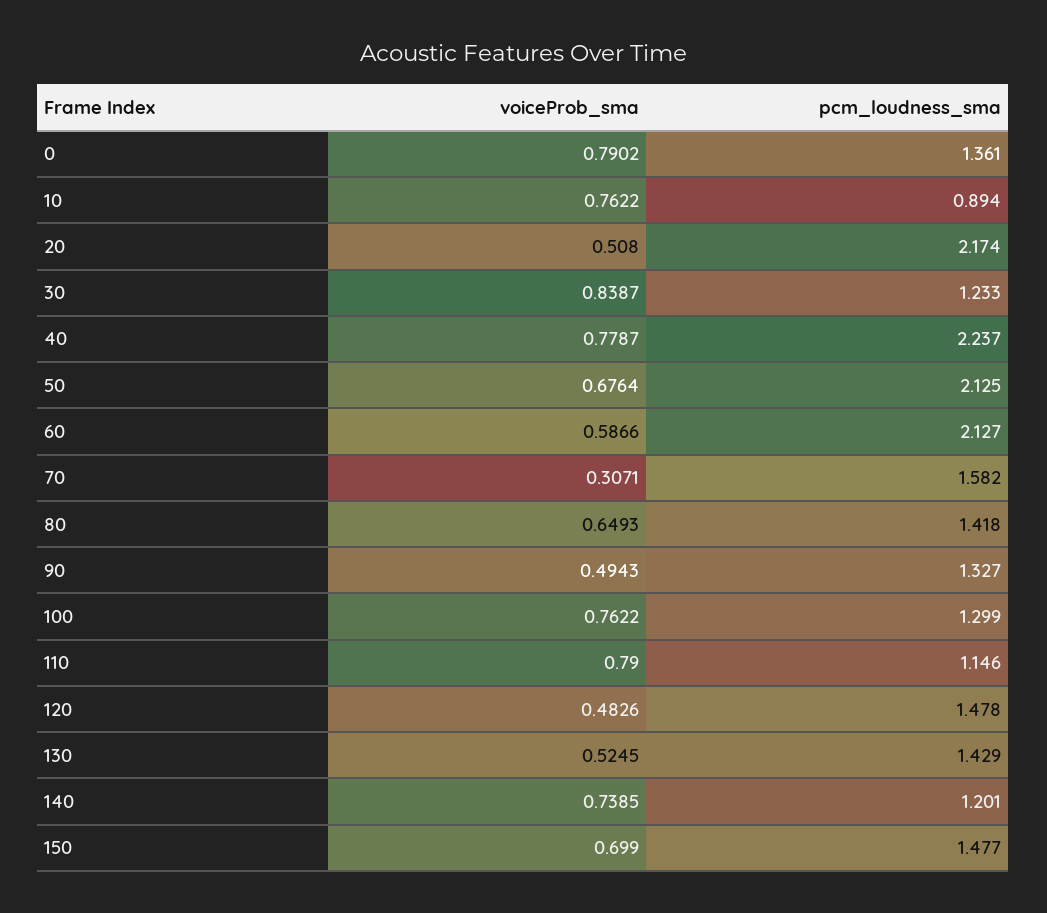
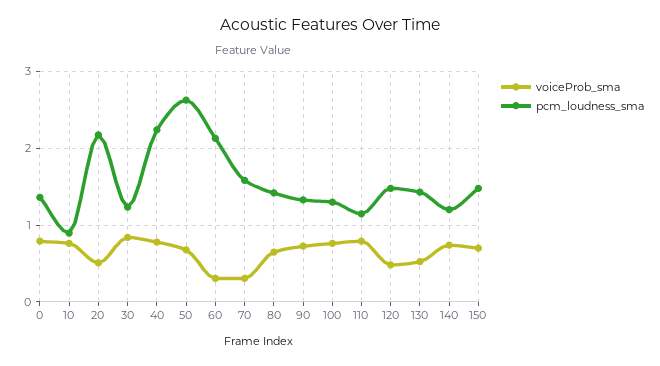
pcm_loudness_sma, 50: 2.125 -> 2.6
voiceProb_sma, 60: 0.5866 -> 0.3
voiceProb_sma, 90: 0.4943 -> 0.7

